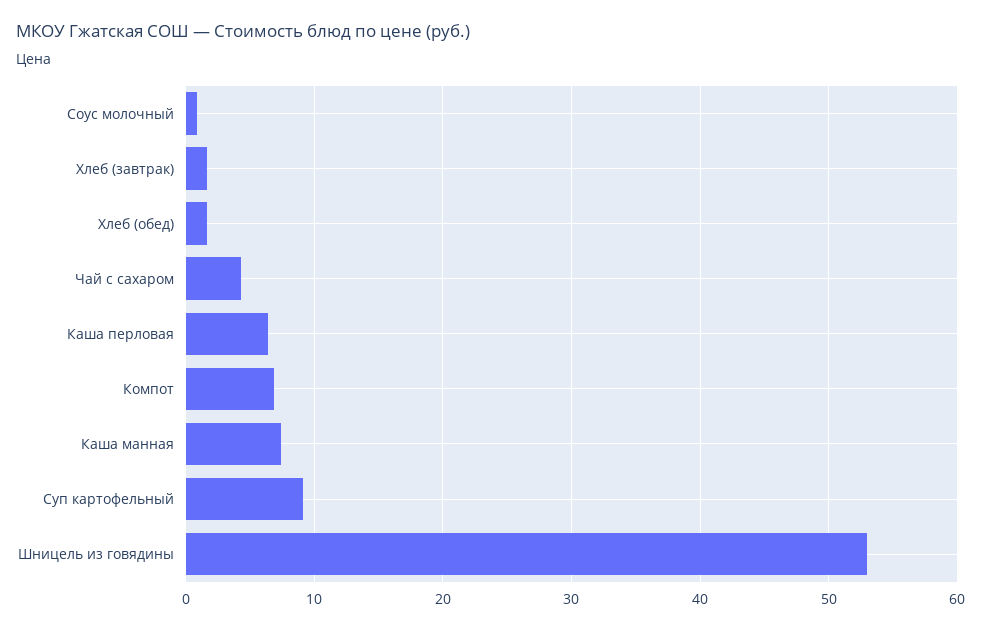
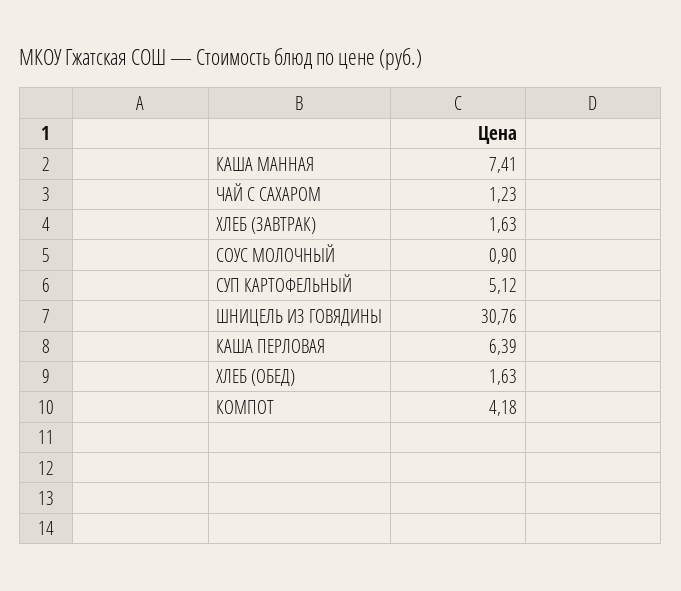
Чай с сахаром: 4 -> 1.23
Компот: 7 -> 4.18
Суп картофельный: 9 -> 5.12
Шницель из говядины: 53 -> 30.76

